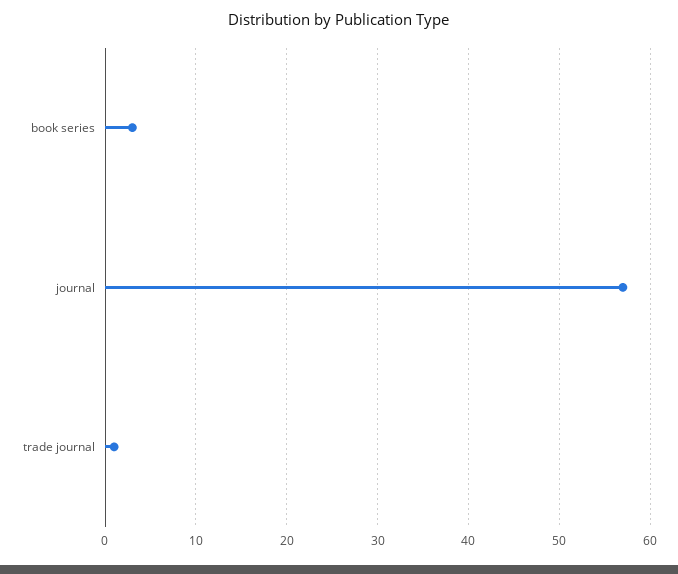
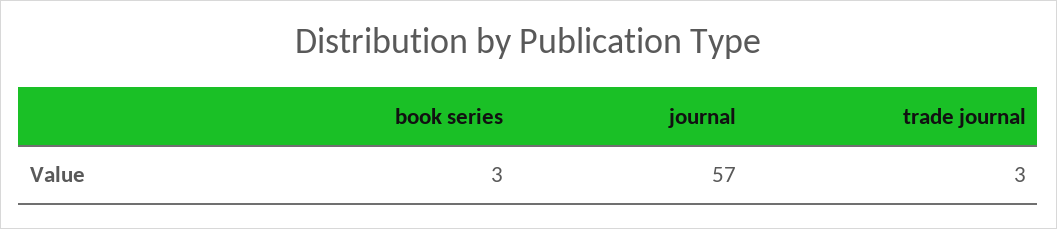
trade journal: 1 -> 3

